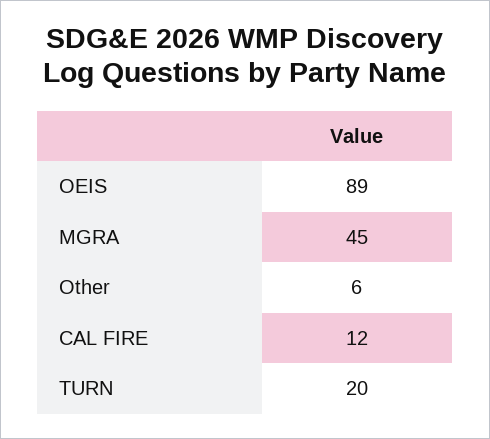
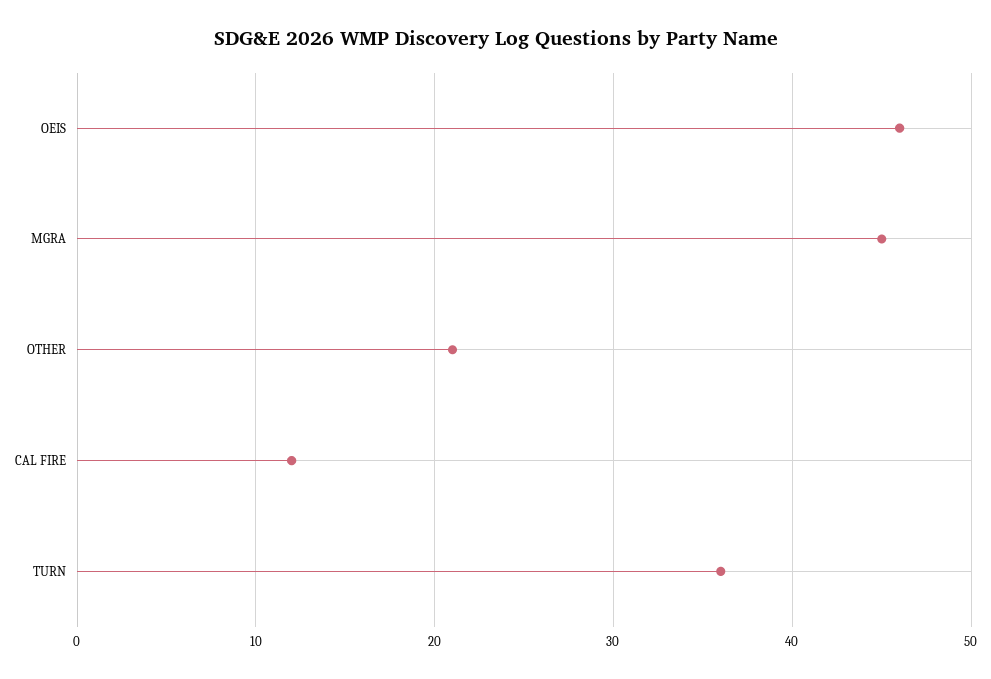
OEIS: 89 -> 46
Other: 6 -> 21
TURN: 20 -> 36

